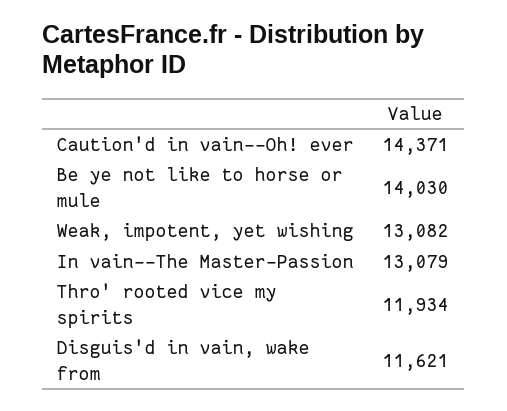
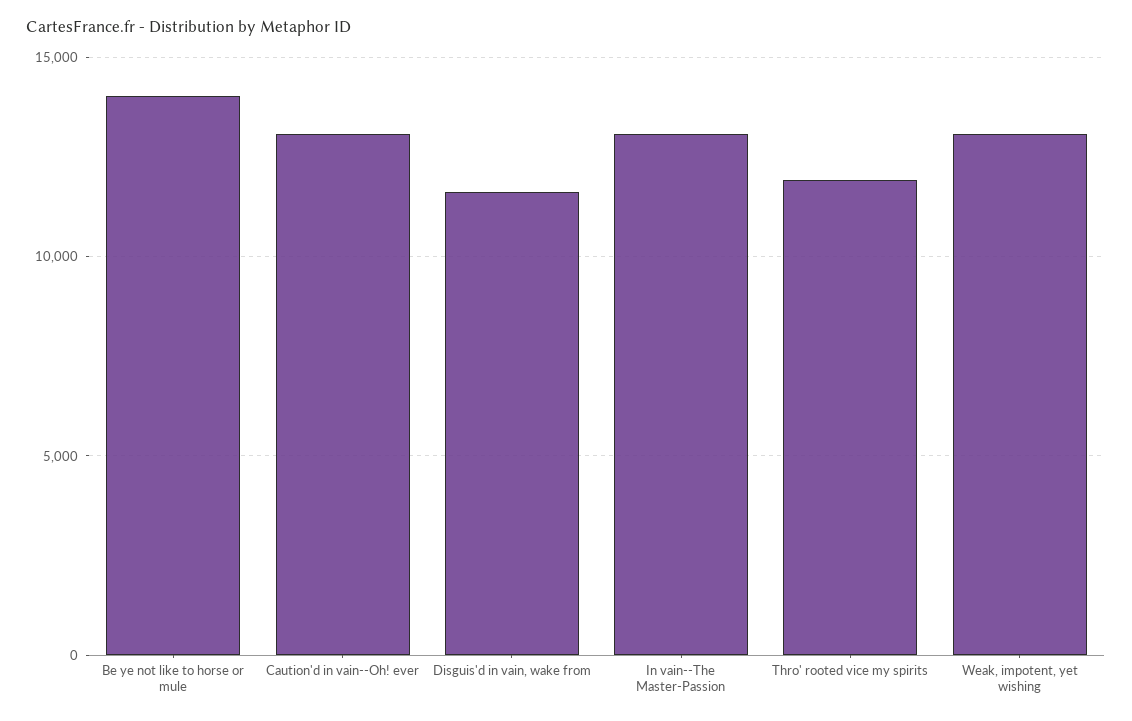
Caution'd in vain--Oh! ever: 14371 -> 13000

